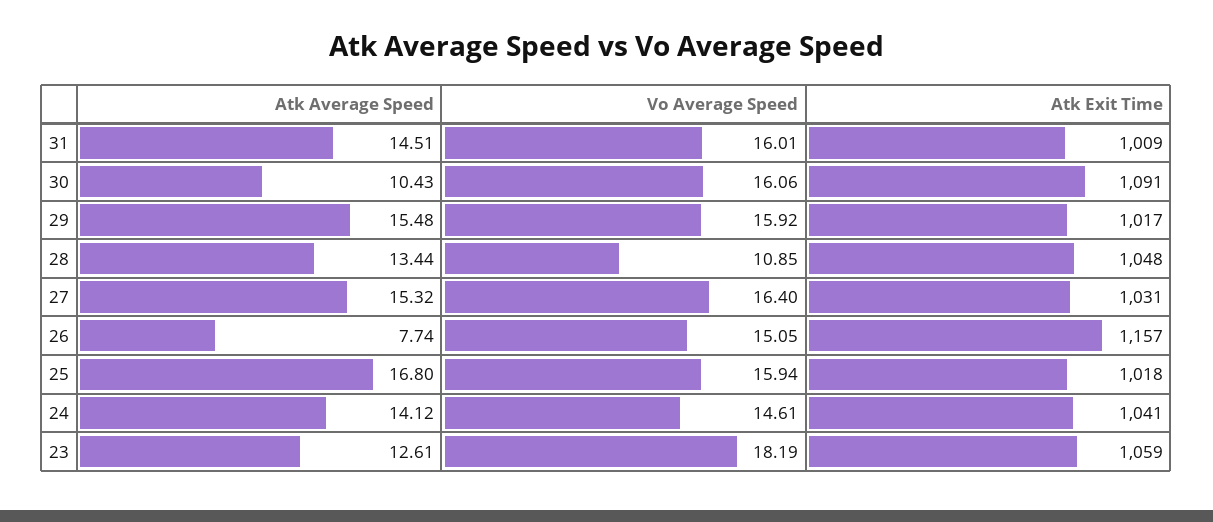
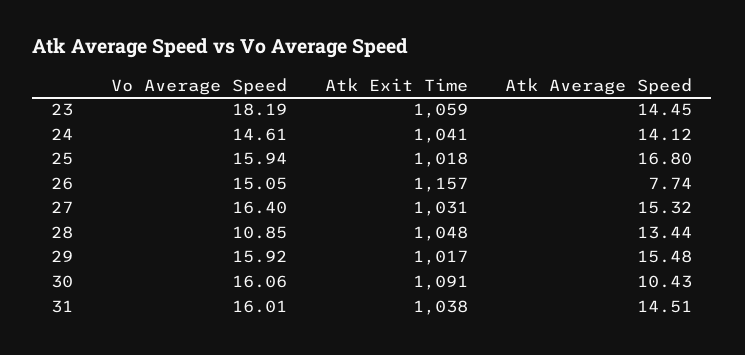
Atk Exit Time, 31: 1009 -> 1038
Atk Average Speed, 23: 12.61 -> 14.45

